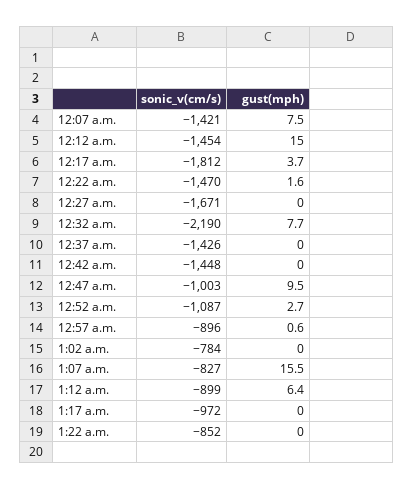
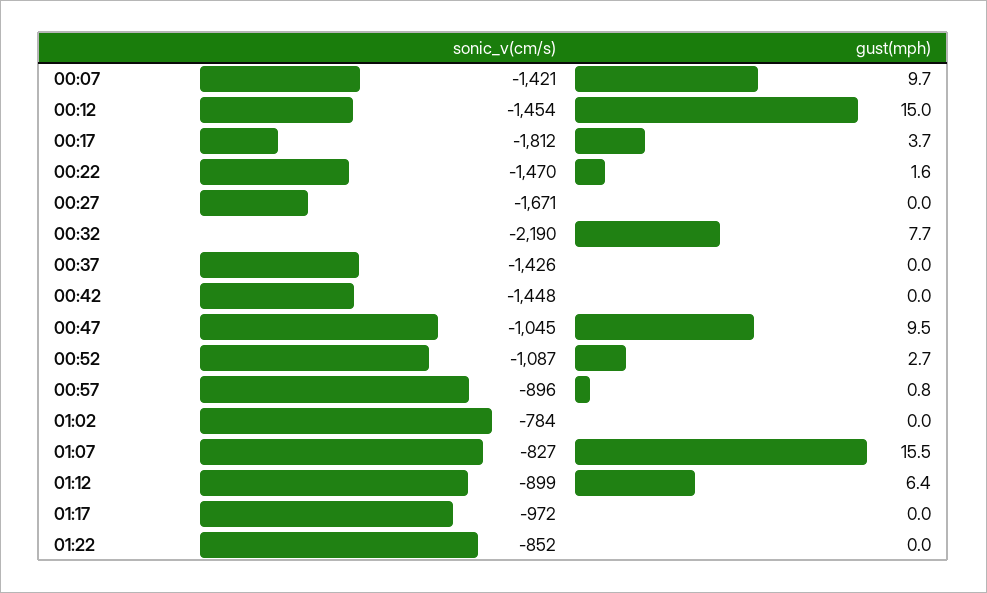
gust(mph), 12:07 a.m.: 7.5 -> 9.7
sonic_v(cm/s), 12:47 a.m.: -1003 -> -1045
gust(mph), 12:57 a.m.: 0.6 -> 0.8

